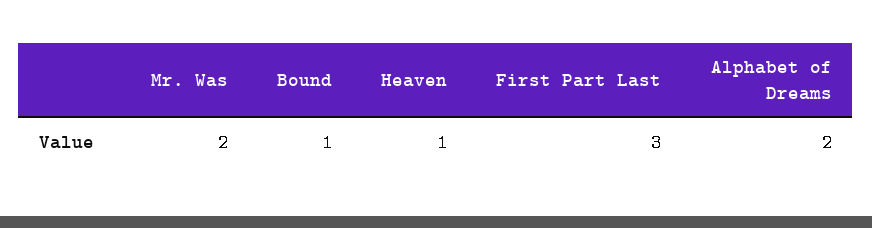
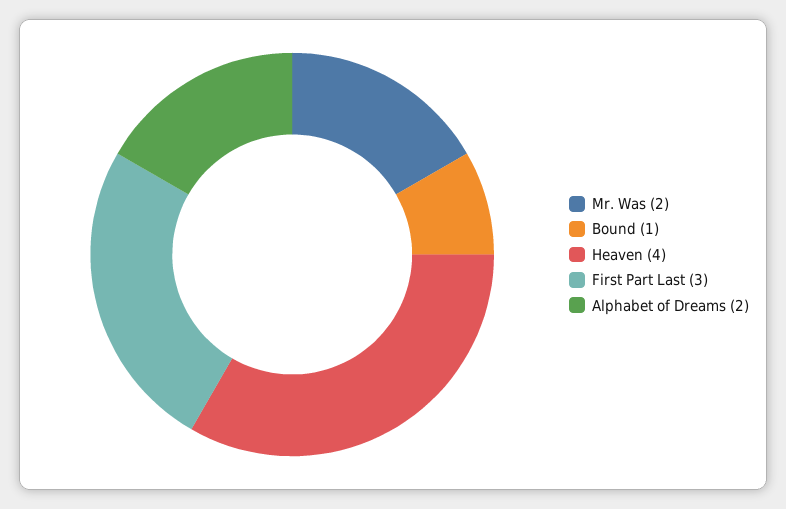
Heaven: 1 -> 4

